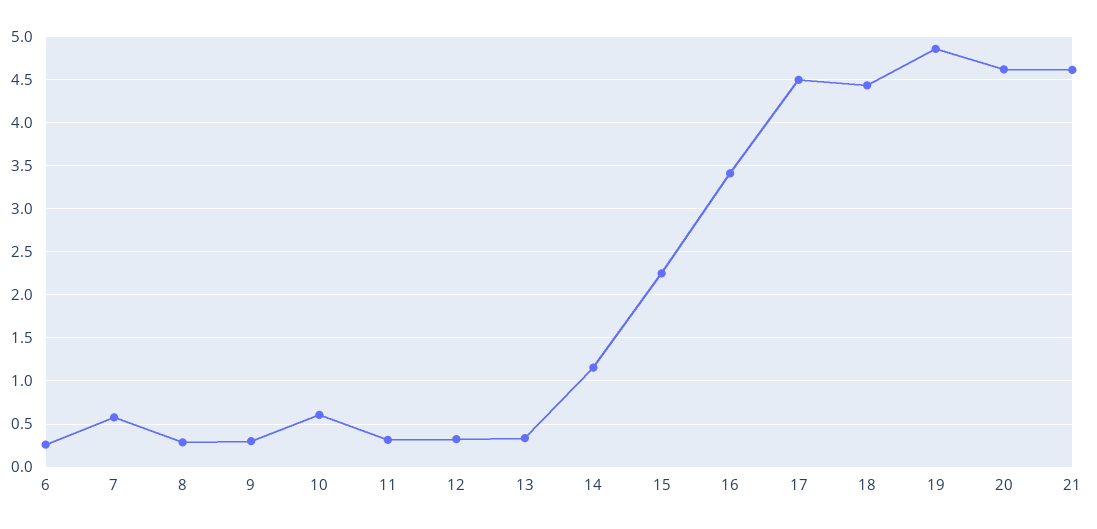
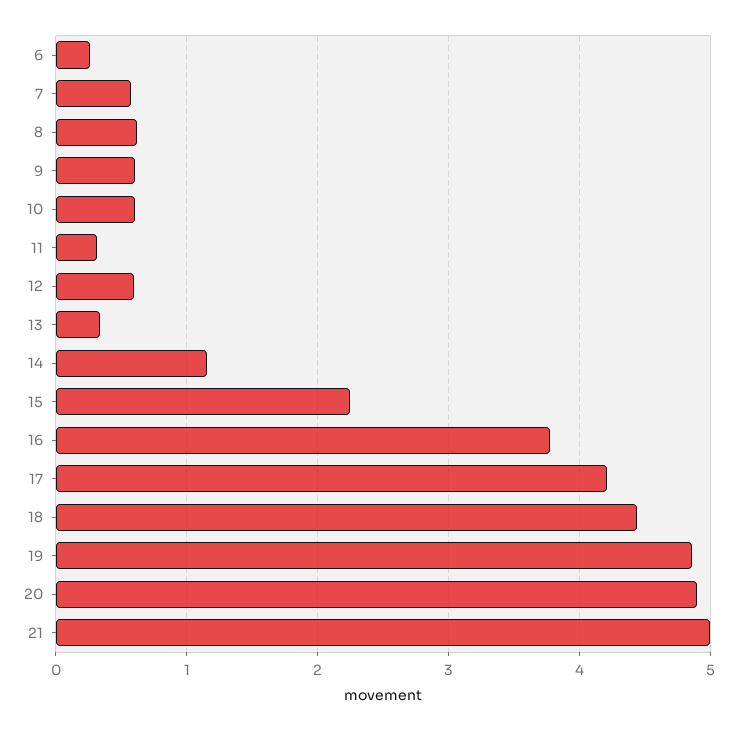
8: 0.3 -> 0.6
9: 0.3 -> 0.6
12: 0.3 -> 0.6
16: 3.4 -> 3.8
17: 4.5 -> 4.2
20: 4.6 -> 4.9
21: 4.6 -> 5

